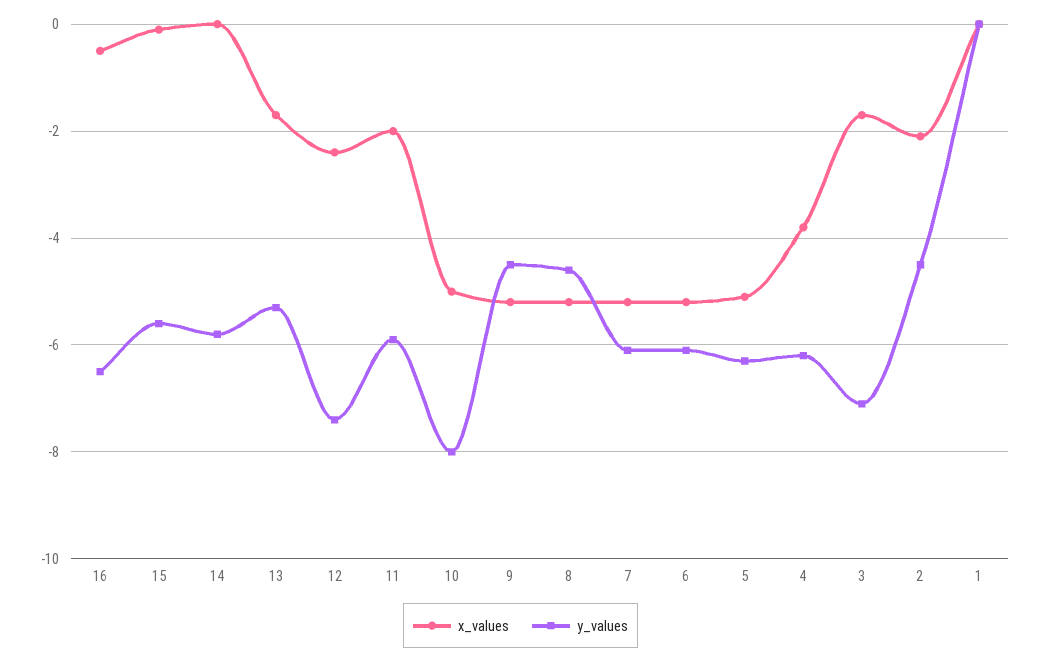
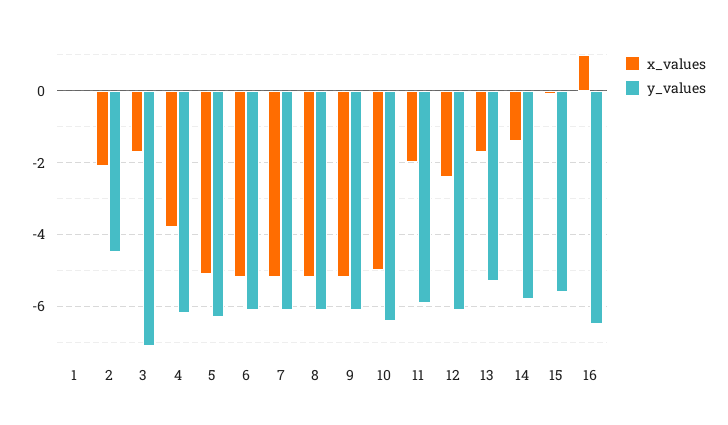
x_values, 16: -0.5 -> 1
x_values, 14: 0 -> -1.5
y_values, 12: -7.5 -> -6
y_values, 10: -8 -> -6.5
y_values, 9: -4.5 -> -6
y_values, 8: -4.5 -> -6

